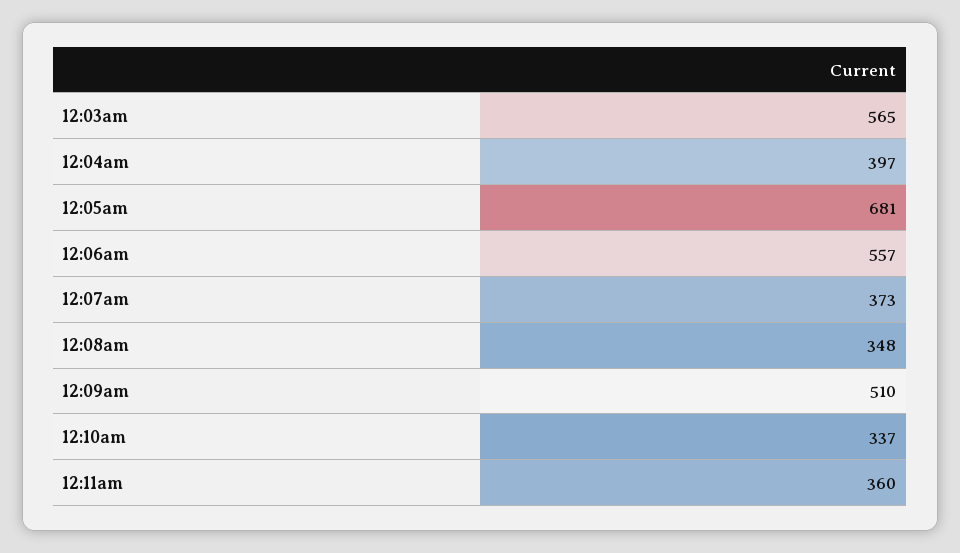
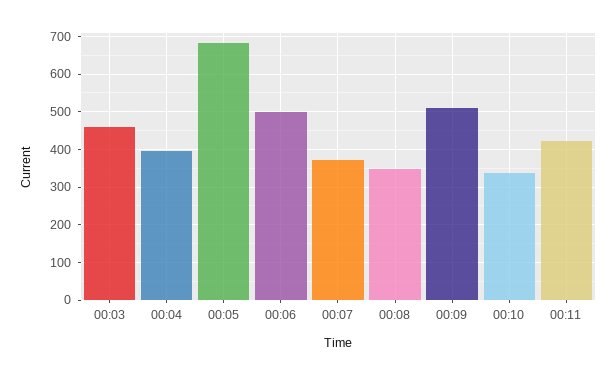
12:03am: 565 -> 460
12:06am: 557 -> 500
12:11am: 360 -> 420

